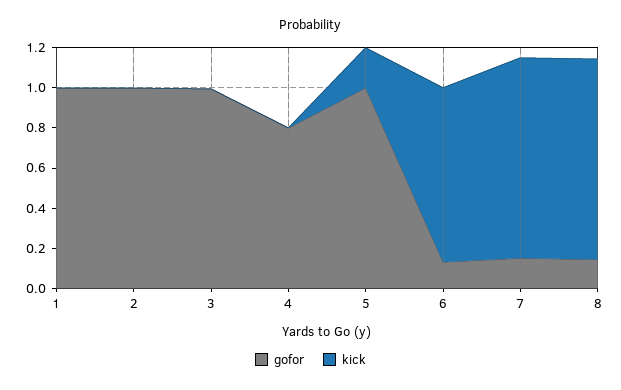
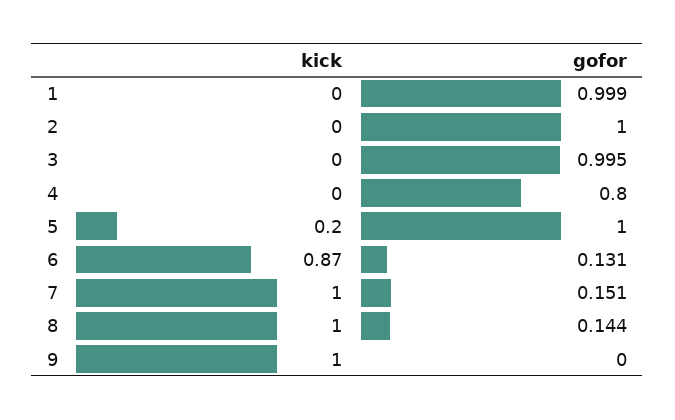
kick, 9: none -> 1
gofor, 9: none -> 0

